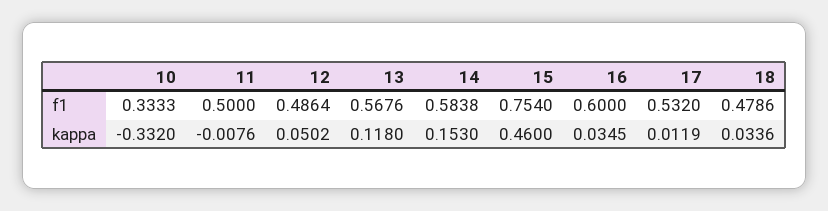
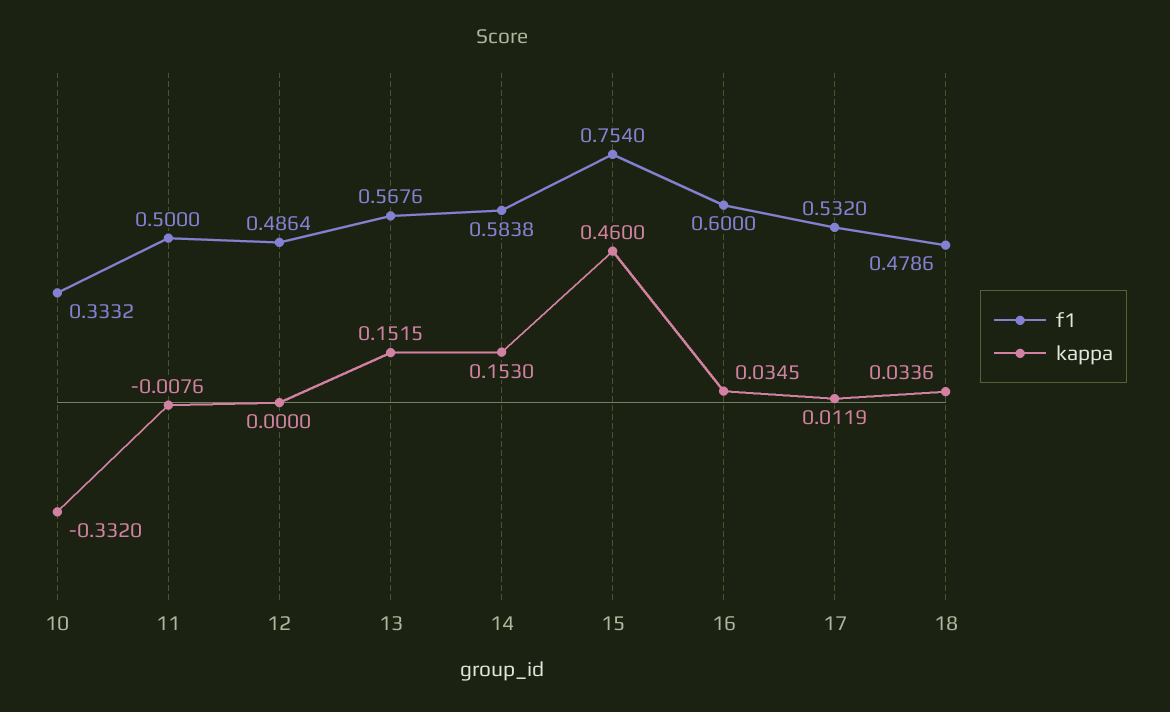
f1, 10: 0.3333 -> 0.3332
kappa, 12: 0.0502 -> 0
kappa, 13: 0.118 -> 0.1515

